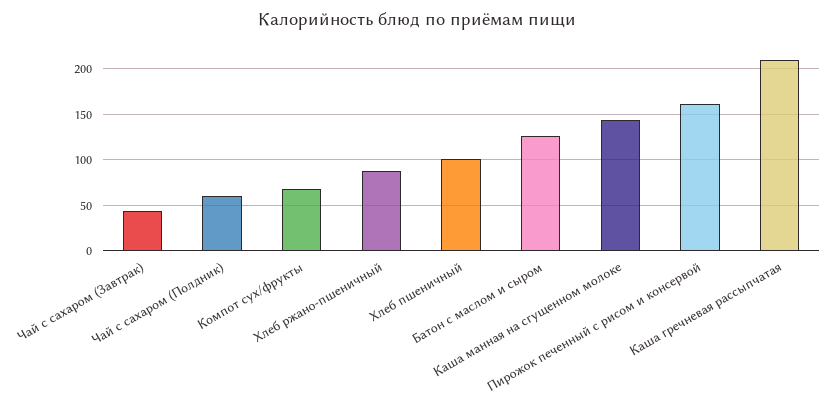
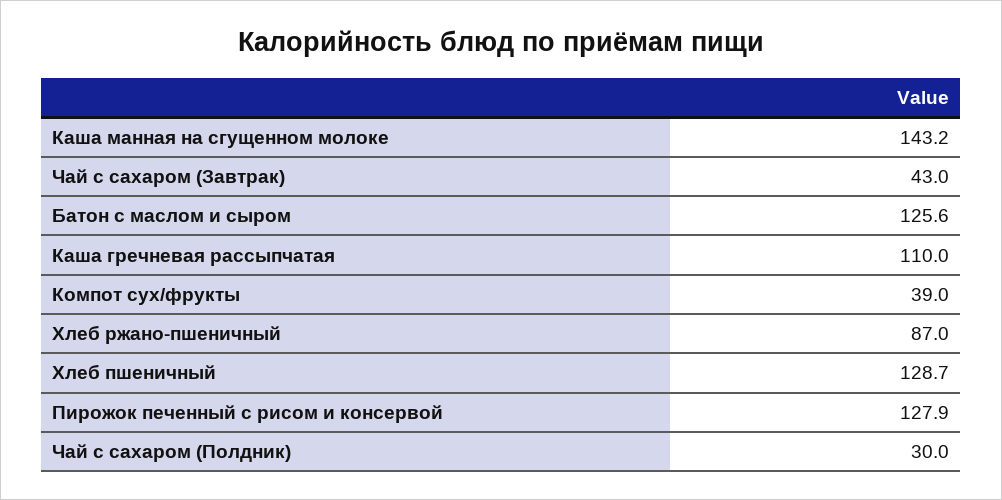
Чай с сахаром (Полдник): 60 -> 30
Компот сух/фрукты: 70 -> 39
Хлеб пшеничный: 100 -> 128.7
Пирожок печенный с рисом и консервой: 160 -> 127.9
Каша гречневая рассыпчатая: 210 -> 110

